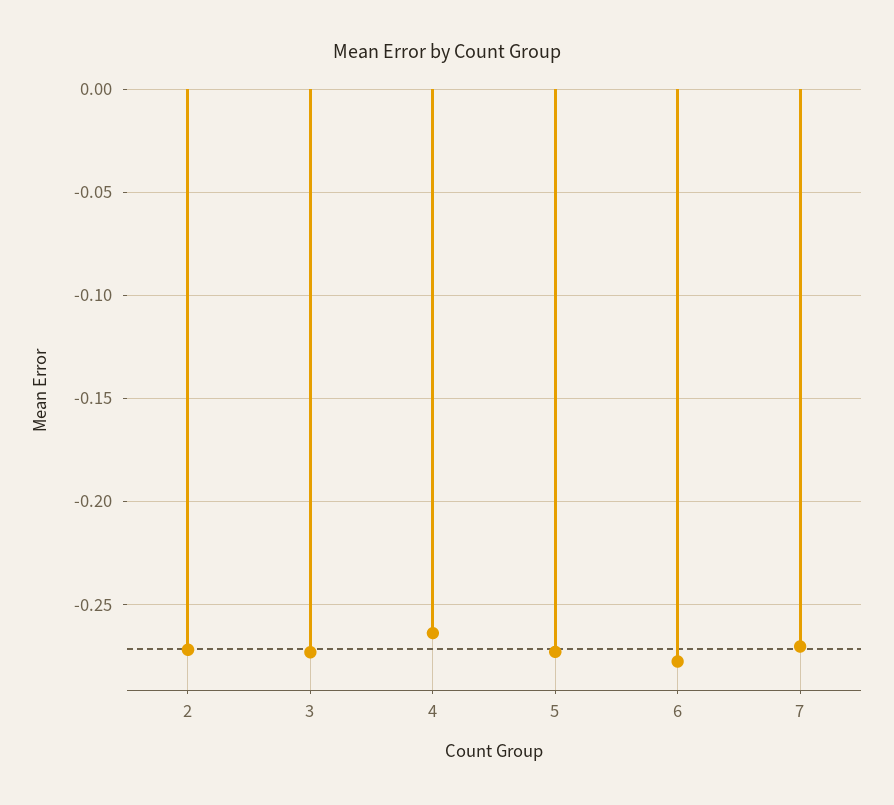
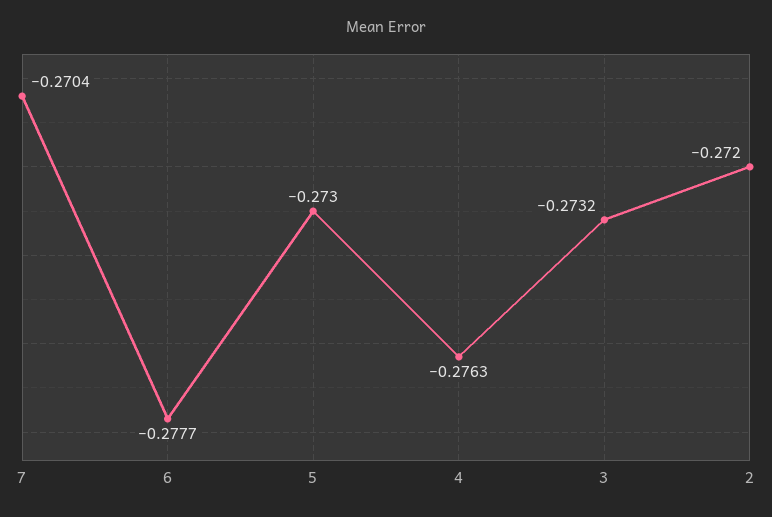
4: -0.265 -> -0.2763

